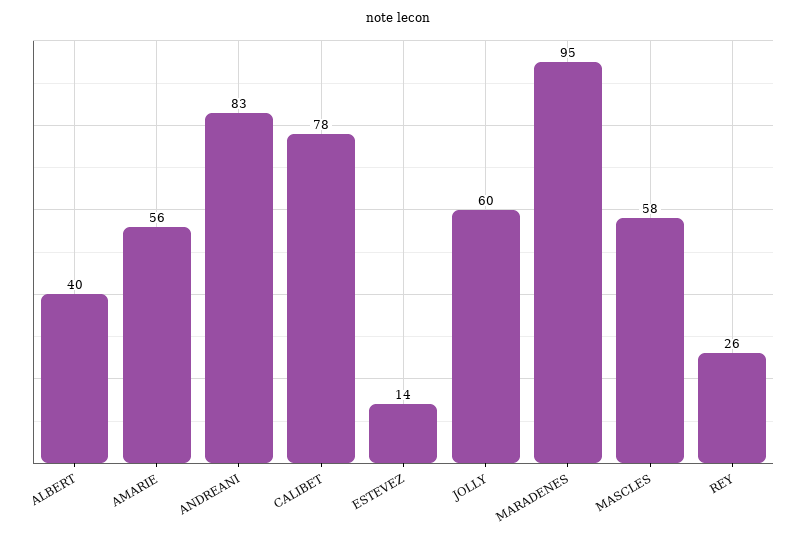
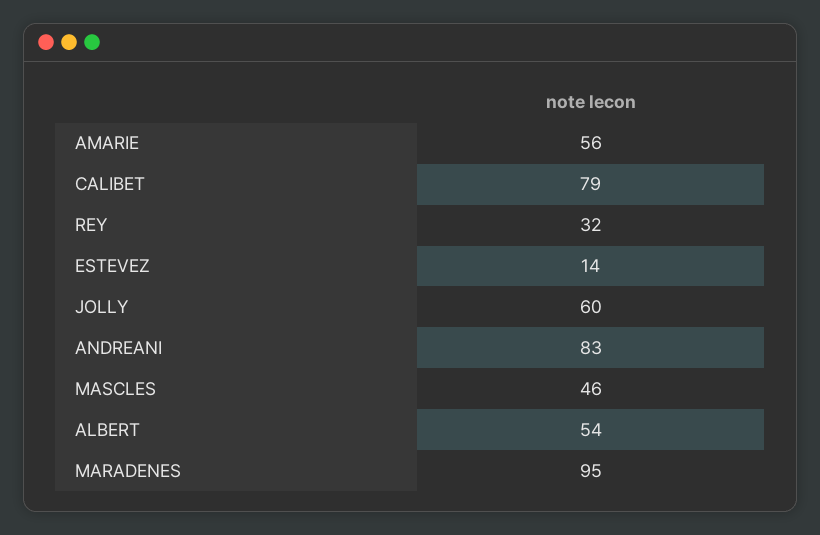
ALBERT: 40 -> 54
CALIBET: 78 -> 79
MASCLES: 58 -> 46
REY: 26 -> 32

